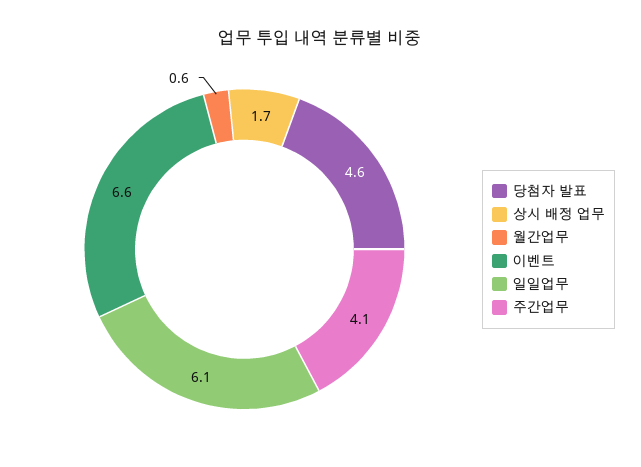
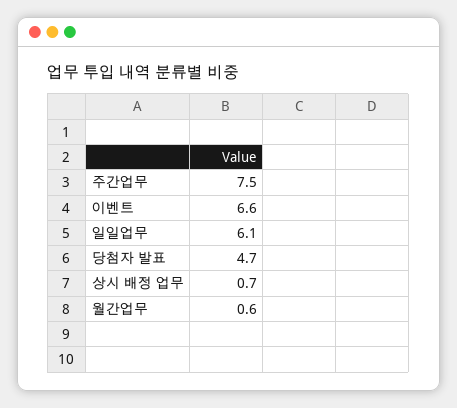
당첨자 발표: 4.6 -> 4.7
상시 배정 업무: 1.7 -> 0.7
주간업무: 4.1 -> 7.5

